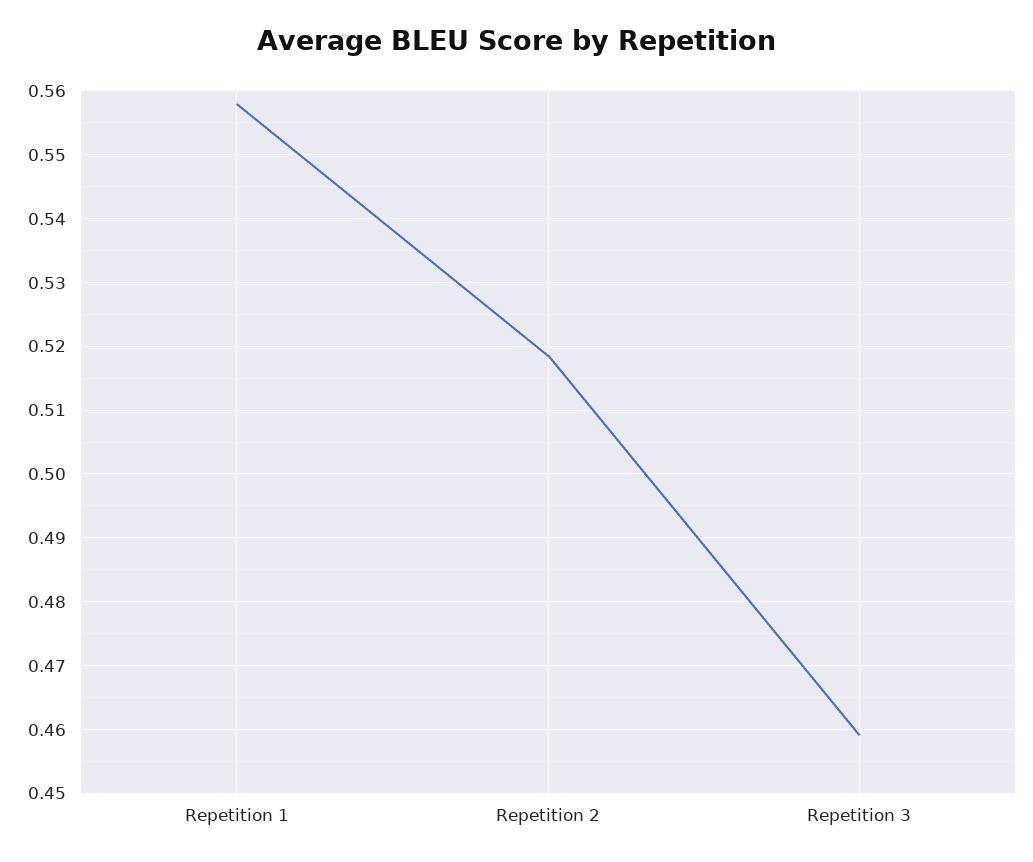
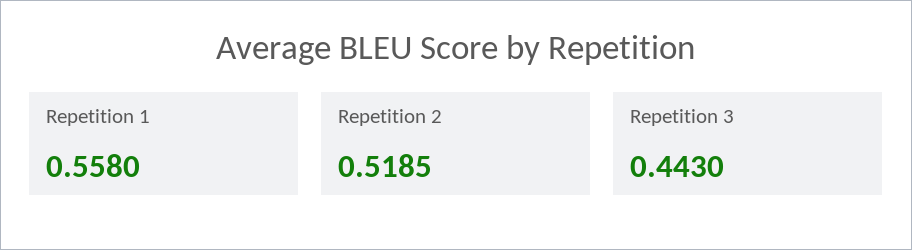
Repetition 3: 0.459 -> 0.443

